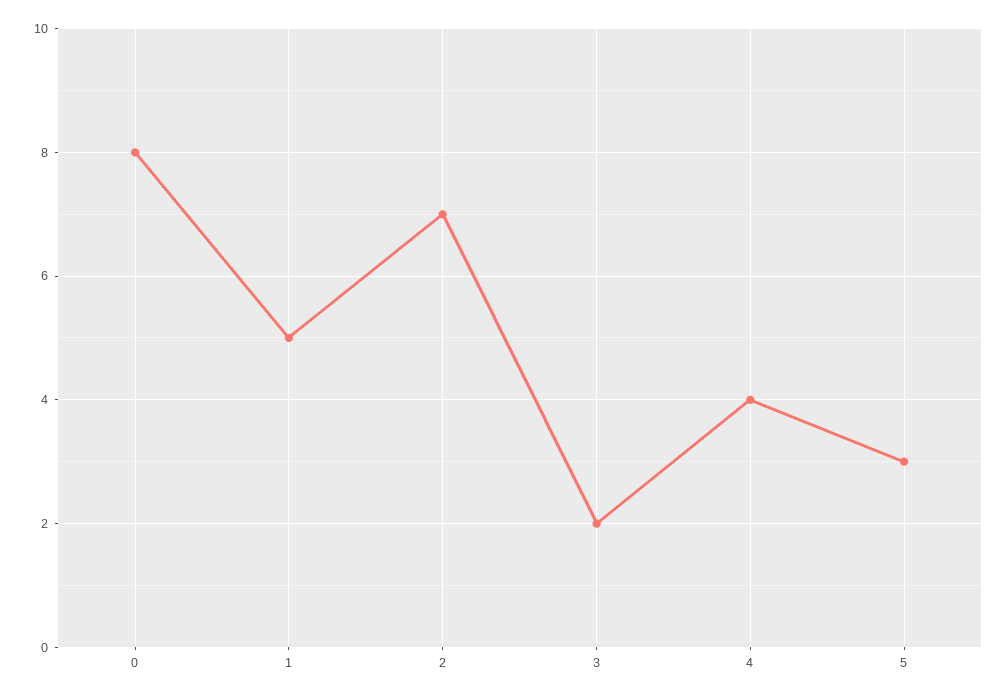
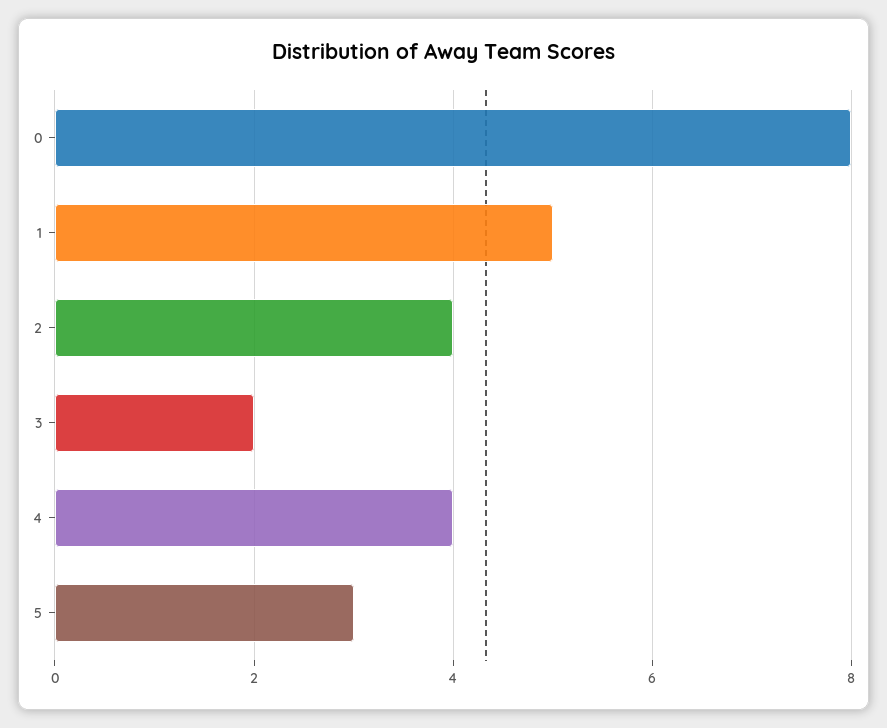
2: 7 -> 4

